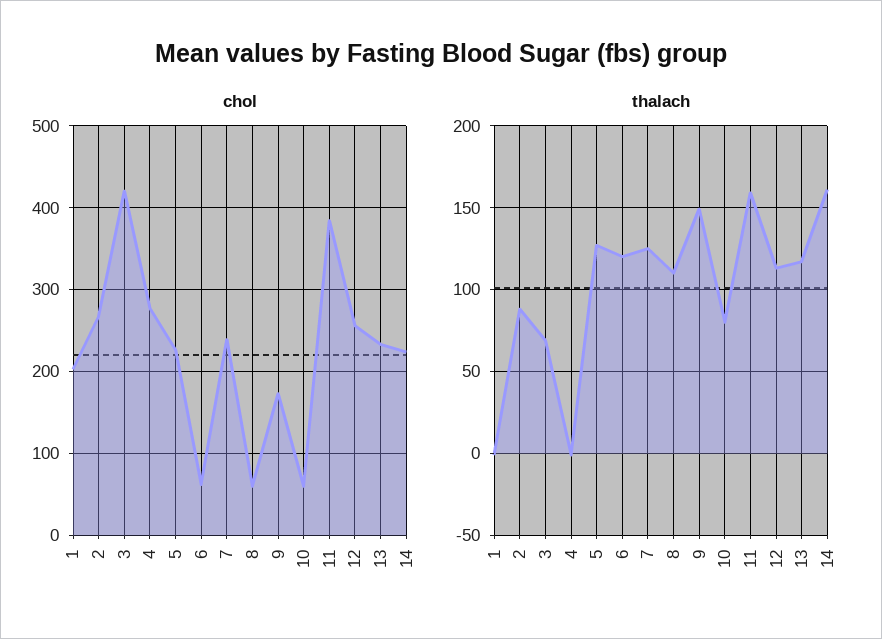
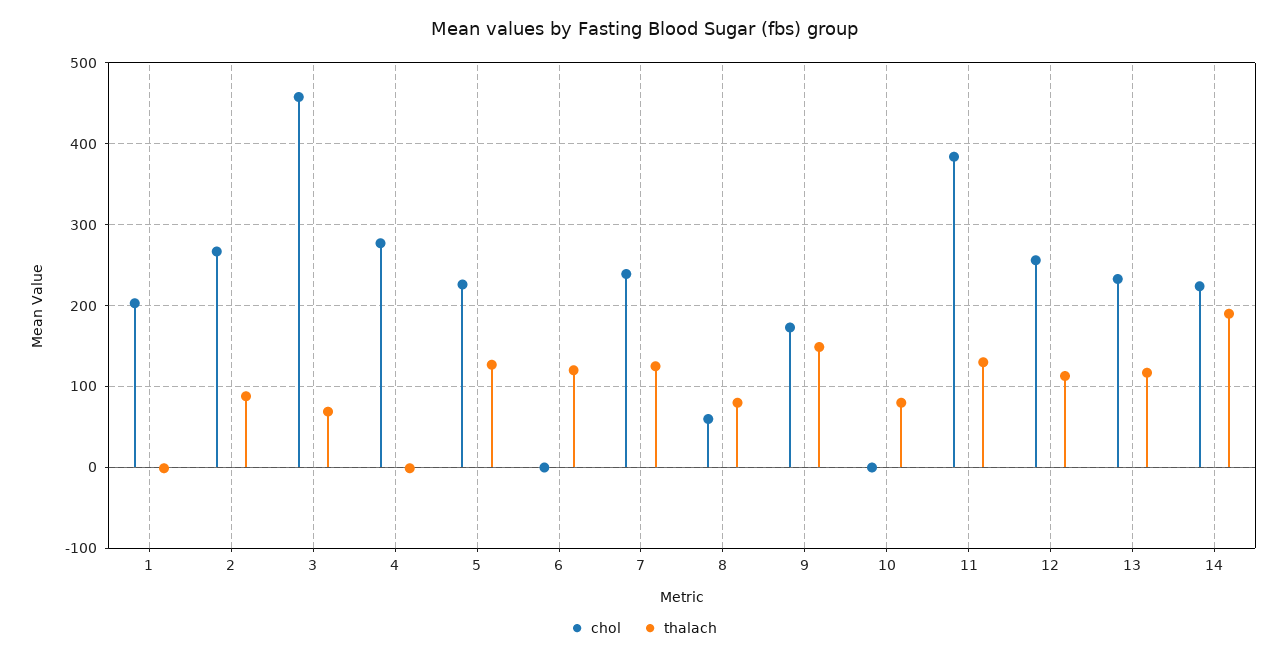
chol, 3: 420 -> 460
chol, 6: 60 -> 0
chol, 10: 60 -> 0
thalach, 8: 110 -> 80
thalach, 11: 160 -> 130
thalach, 14: 160 -> 190

